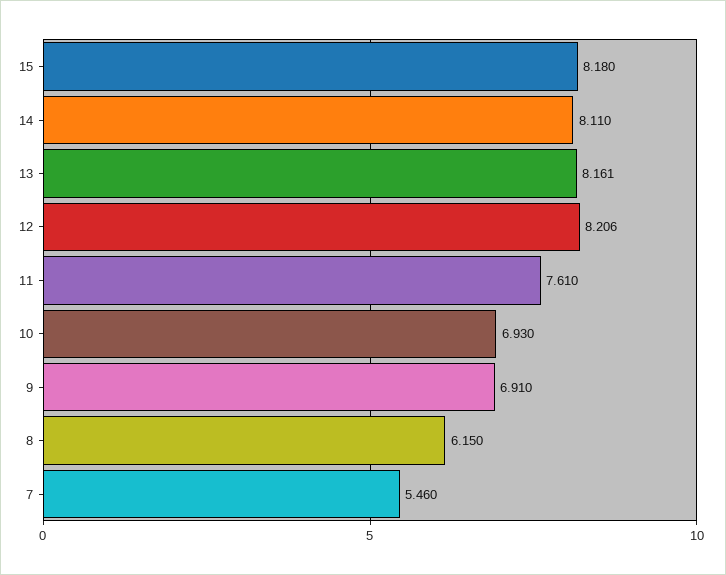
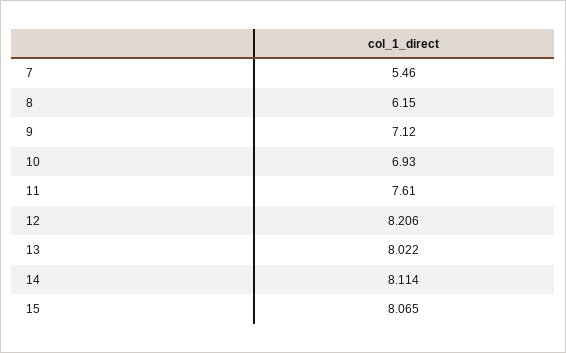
15: 8.18 -> 8.065
14: 8.11 -> 8.114
13: 8.161 -> 8.022
9: 6.91 -> 7.12

